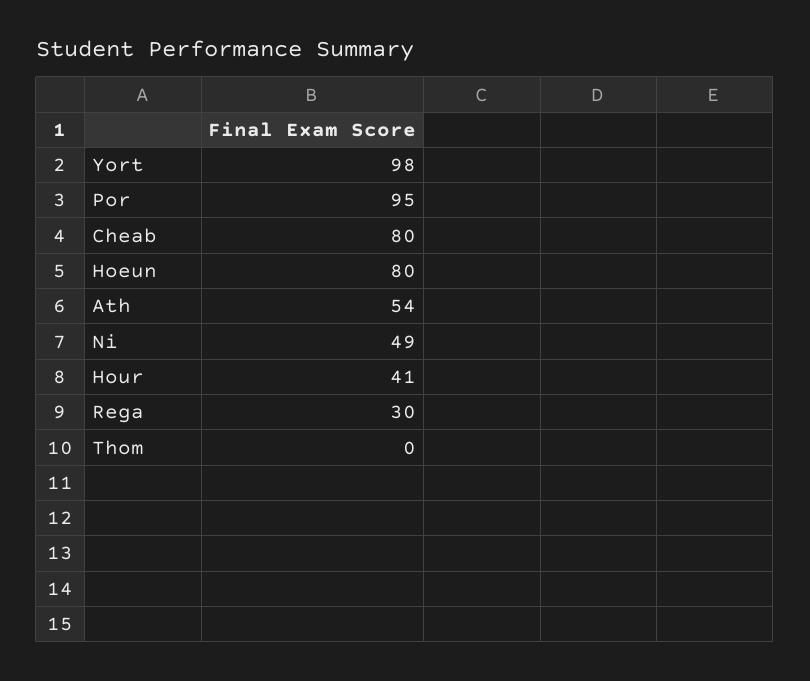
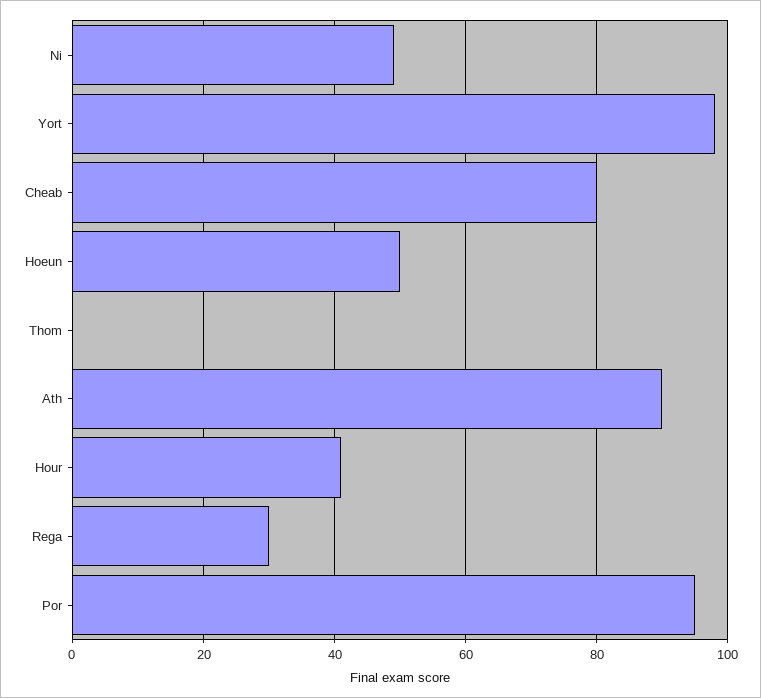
Hoeun: 80 -> 50
Ath: 54 -> 90

